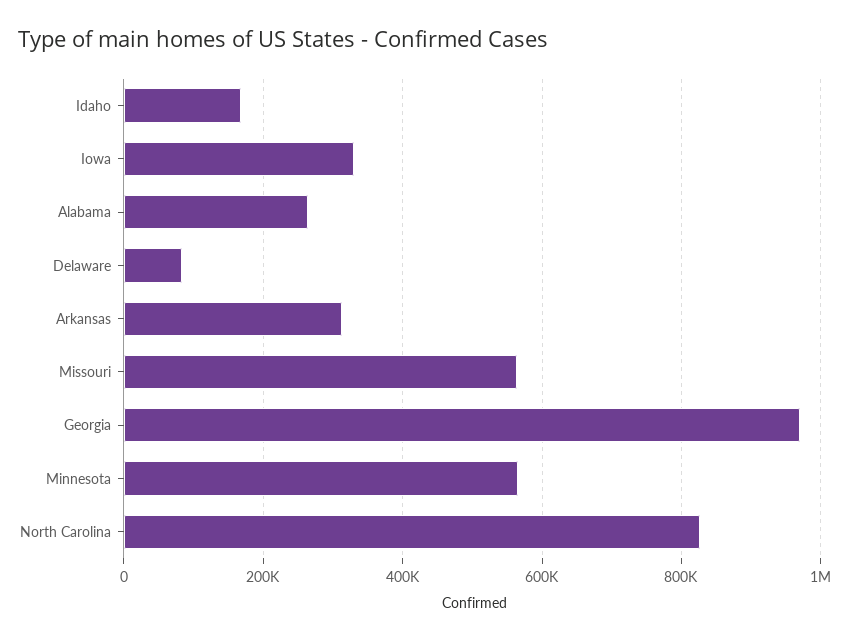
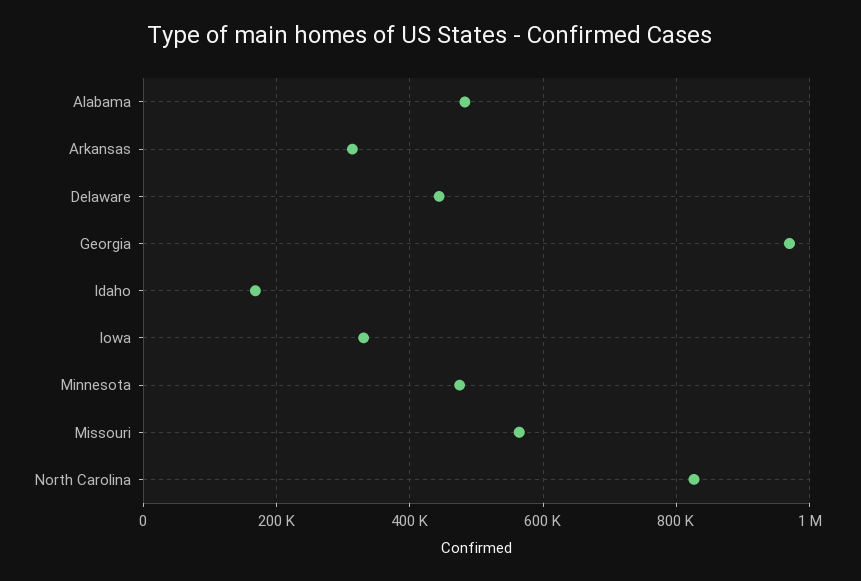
Alabama: 260000 -> 480000
Delaware: 80000 -> 440000
Minnesota: 560000 -> 480000

